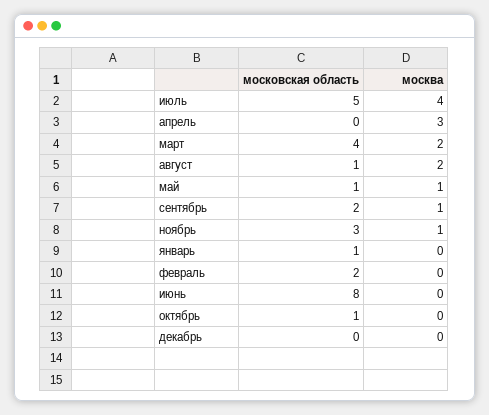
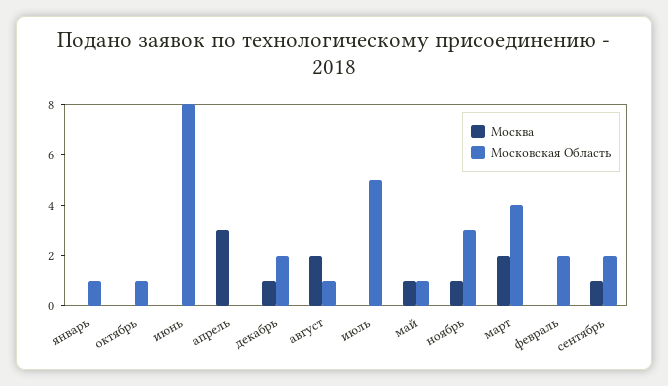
москва, июль: 4 -> 0
московская область, декабрь: 0 -> 2
москва, декабрь: 0 -> 1

